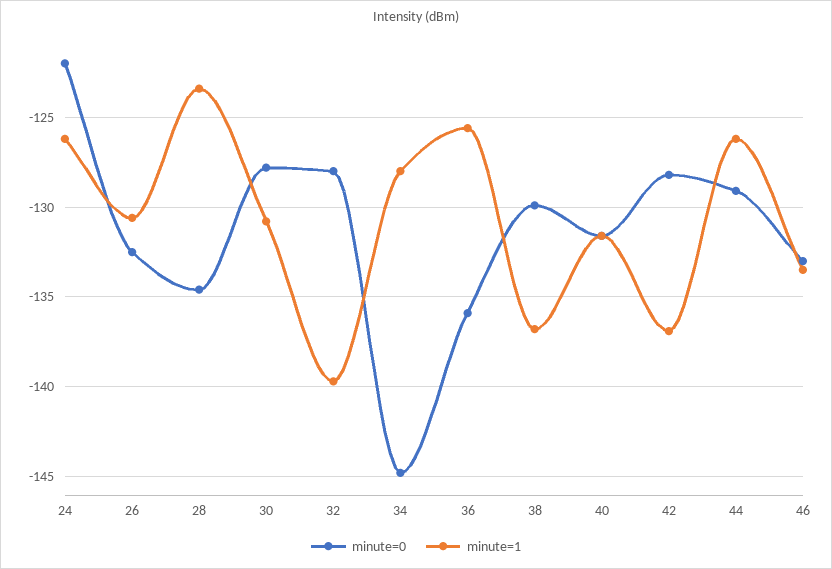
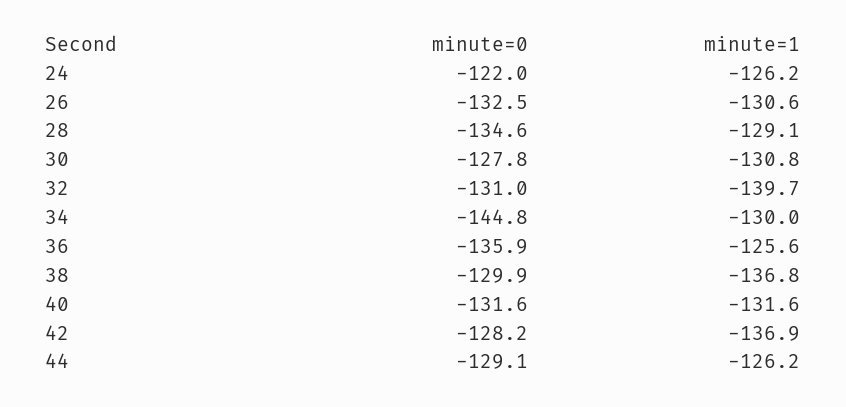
minute=1, 28: -123.5 -> -129.1
minute=0, 32: -128 -> -131
minute=1, 34: -128 -> -130
minute=0, 46: -133 -> none
minute=1, 46: -133.5 -> none

